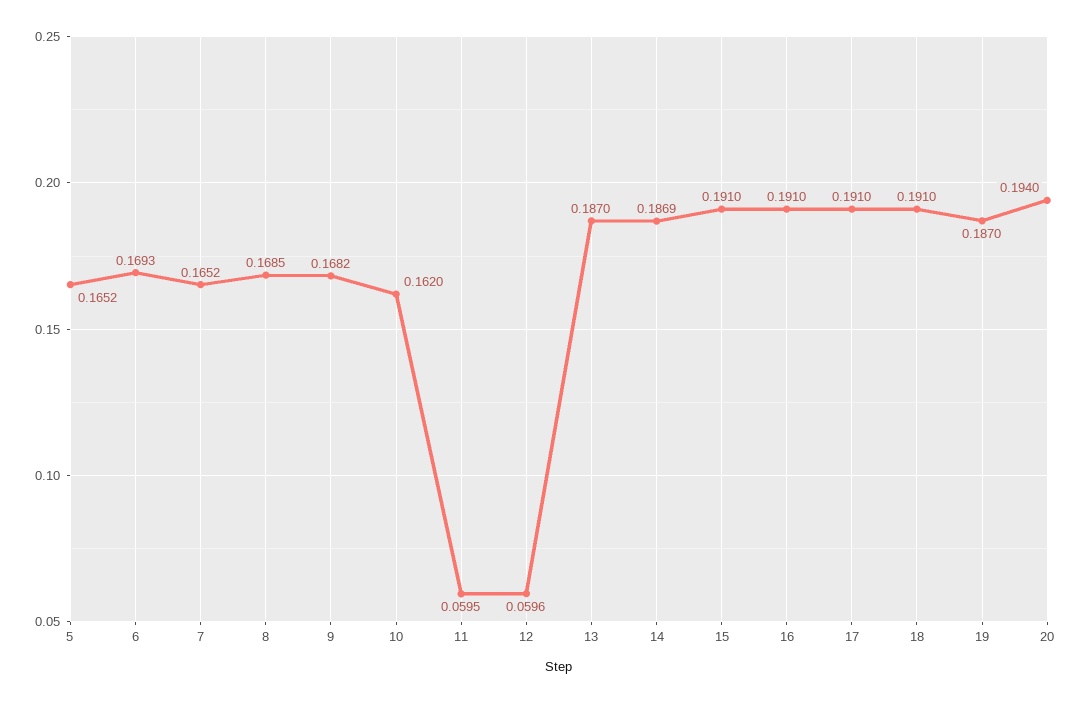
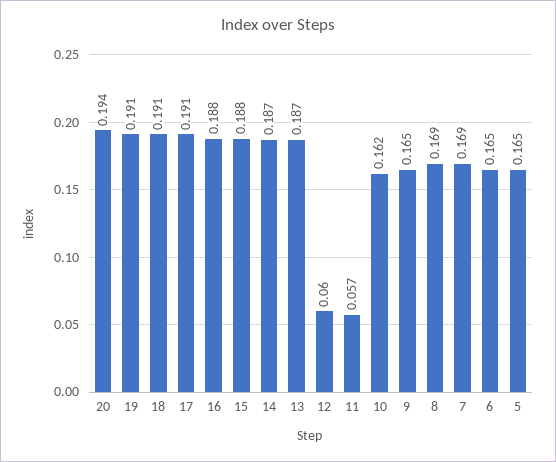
6: 0.1693 -> 0.165
7: 0.1652 -> 0.169
9: 0.1682 -> 0.165
11: 0.0595 -> 0.057
15: 0.191 -> 0.188
16: 0.191 -> 0.188
19: 0.187 -> 0.191

